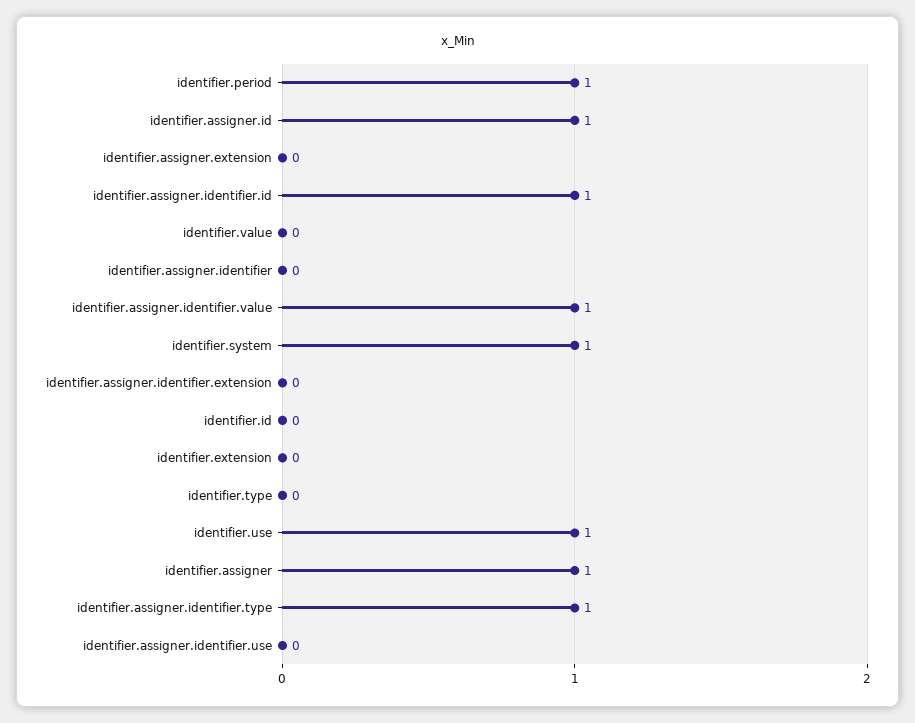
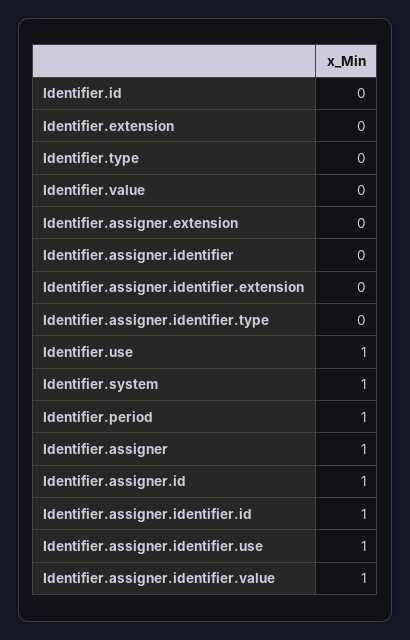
identifier.assigner.identifier.type: 1 -> 0
identifier.assigner.identifier.use: 0 -> 1

